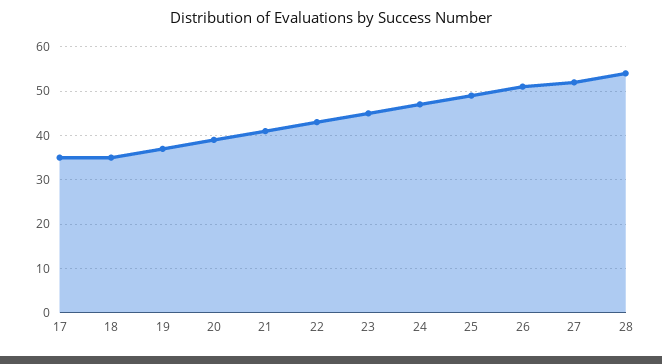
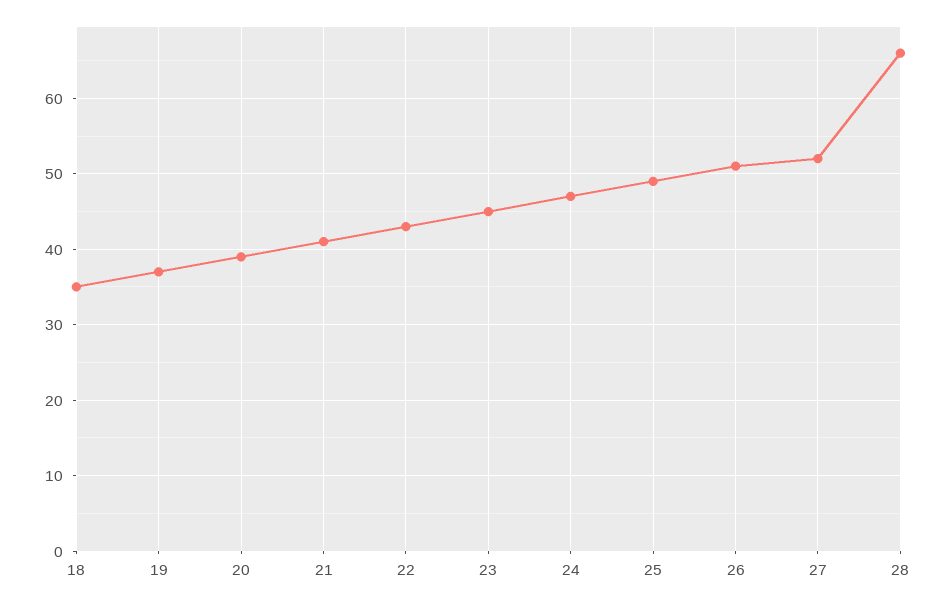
17: 35 -> none
28: 55 -> 66

